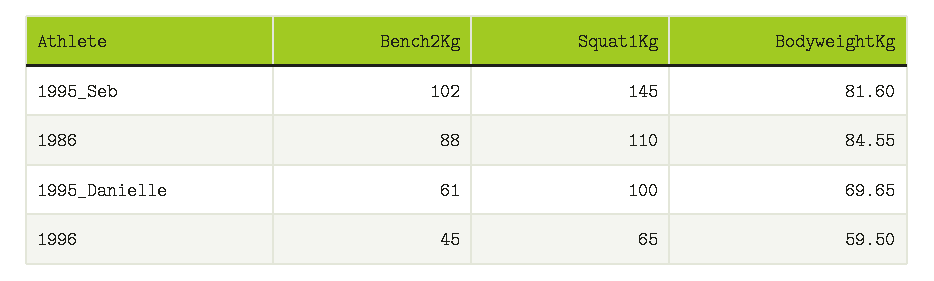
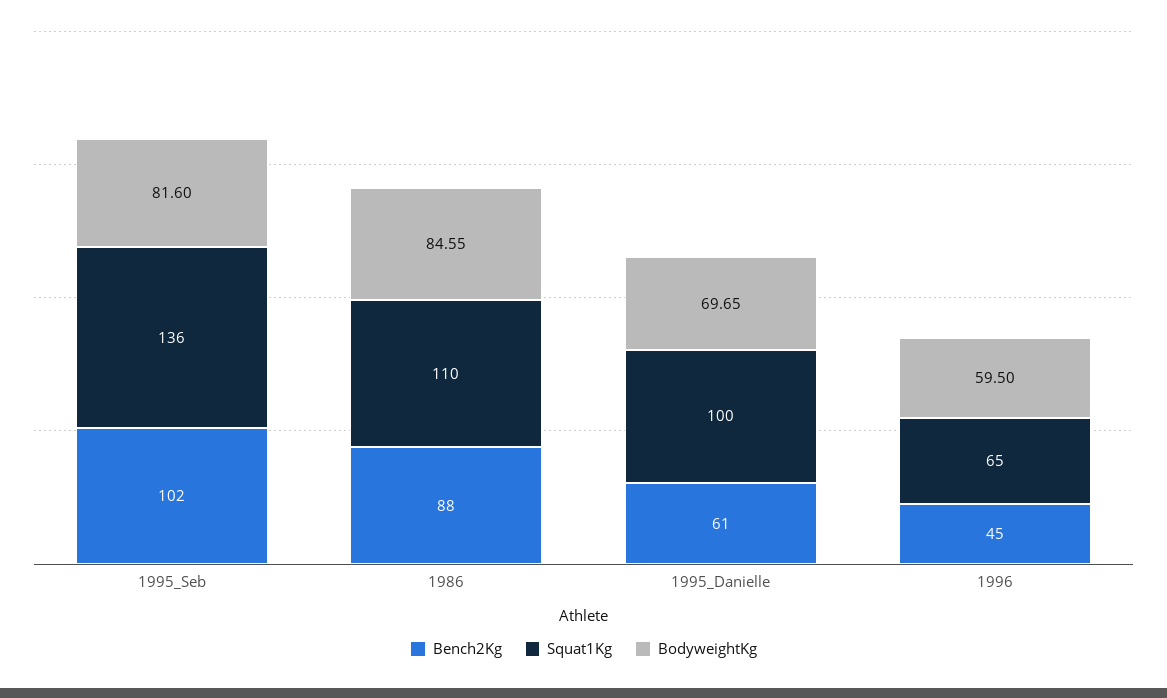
Squat1Kg, 1995_Seb: 145 -> 136

